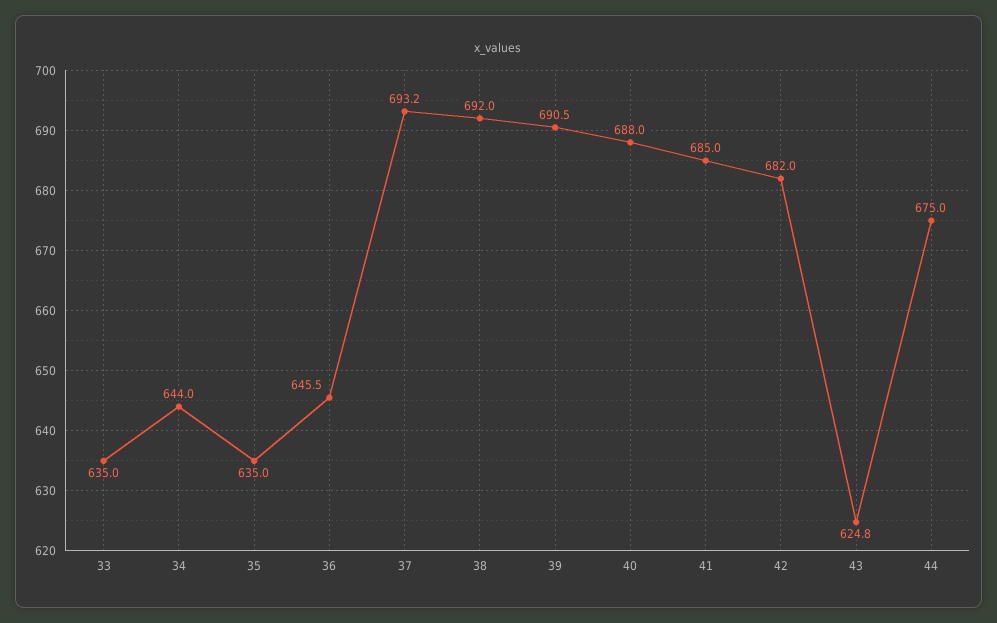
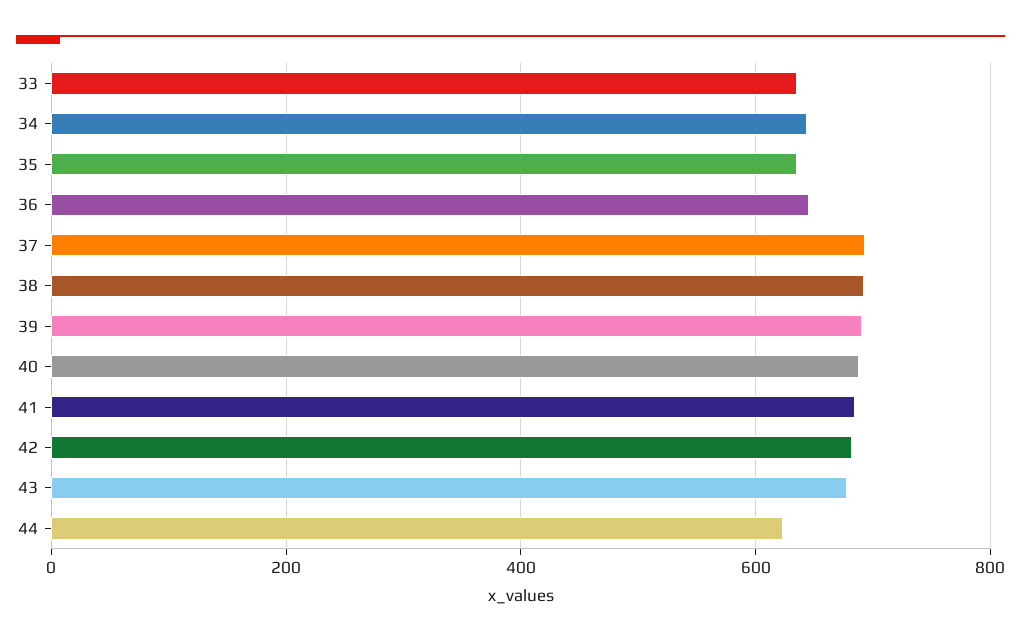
43: 624.8 -> 680
44: 675 -> 620

